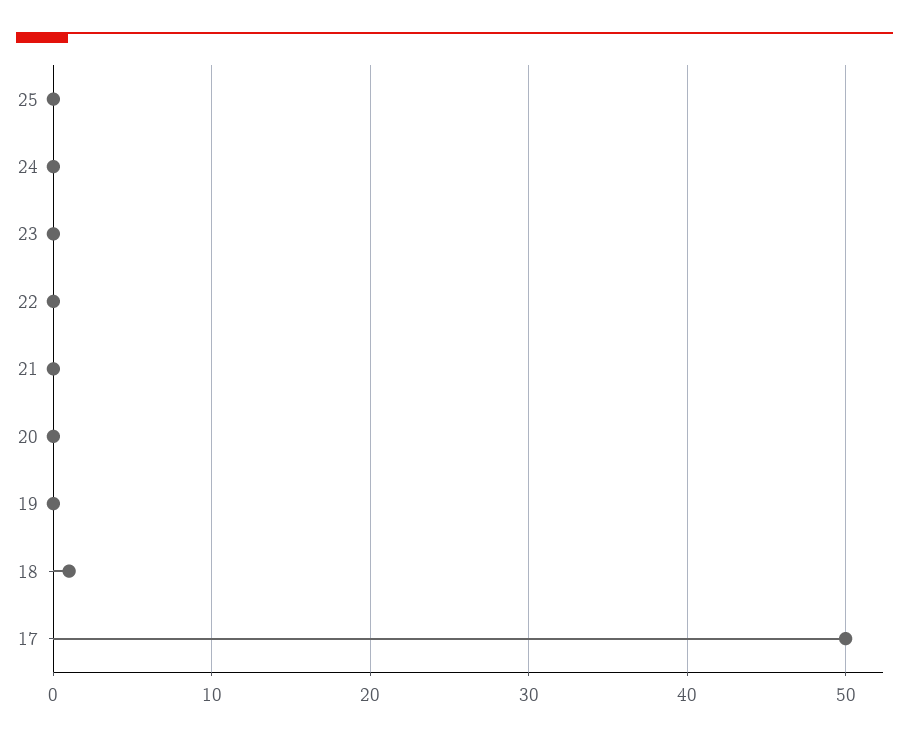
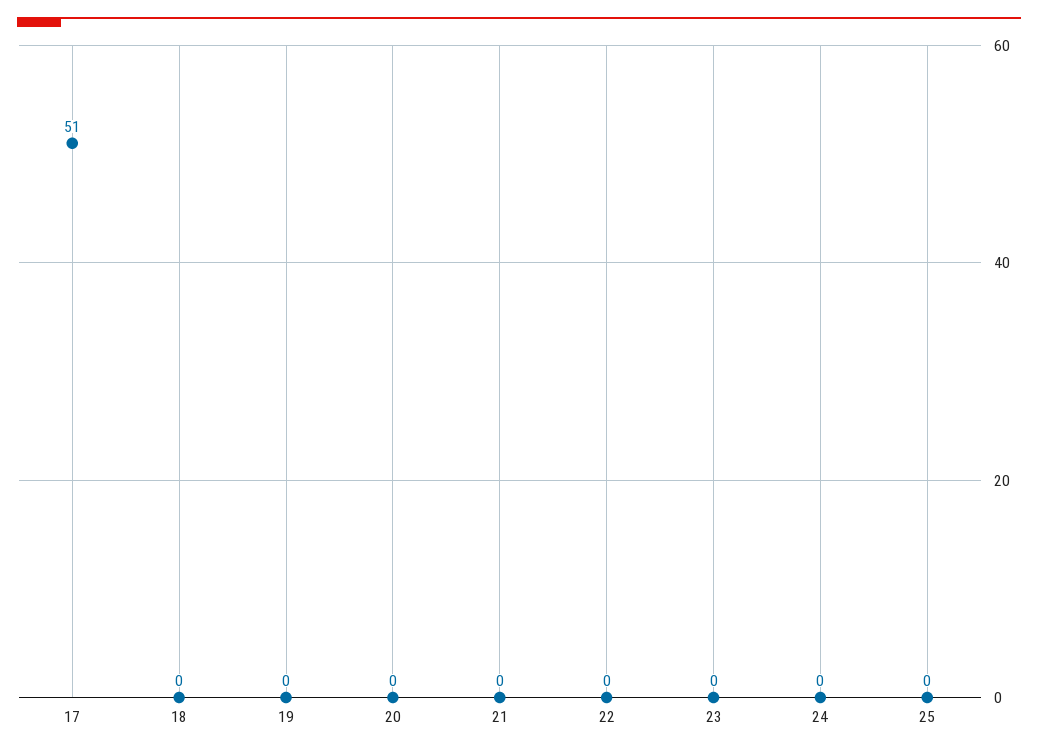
18: 1 -> 0
17: 50 -> 51

